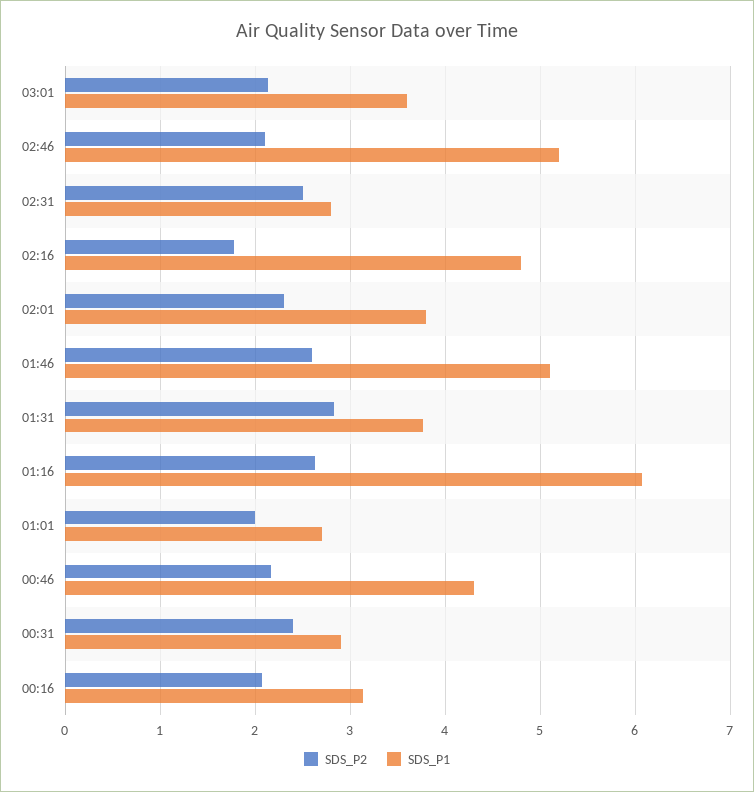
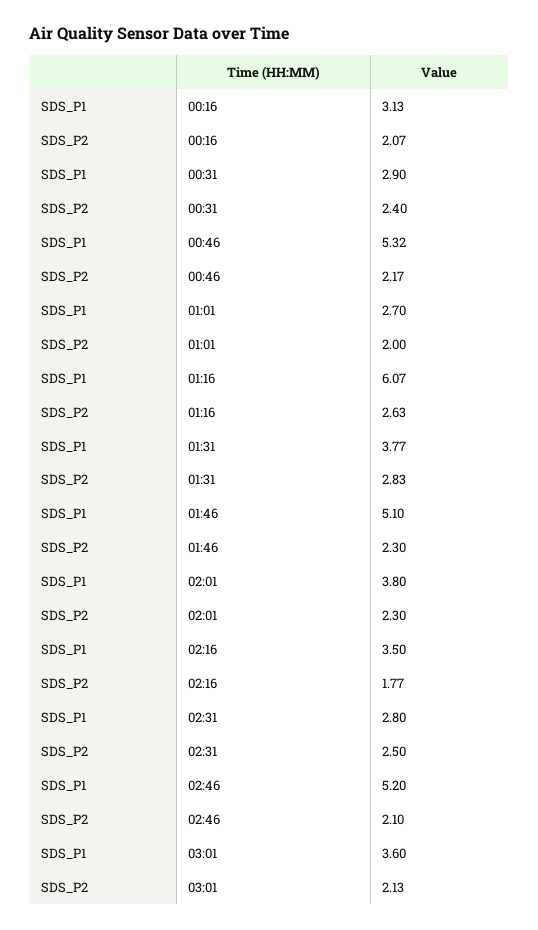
SDS_P1, 02:16: 4.8 -> 3.5
SDS_P2, 01:46: 2.6 -> 2.3
SDS_P1, 00:46: 4.3 -> 5.32

